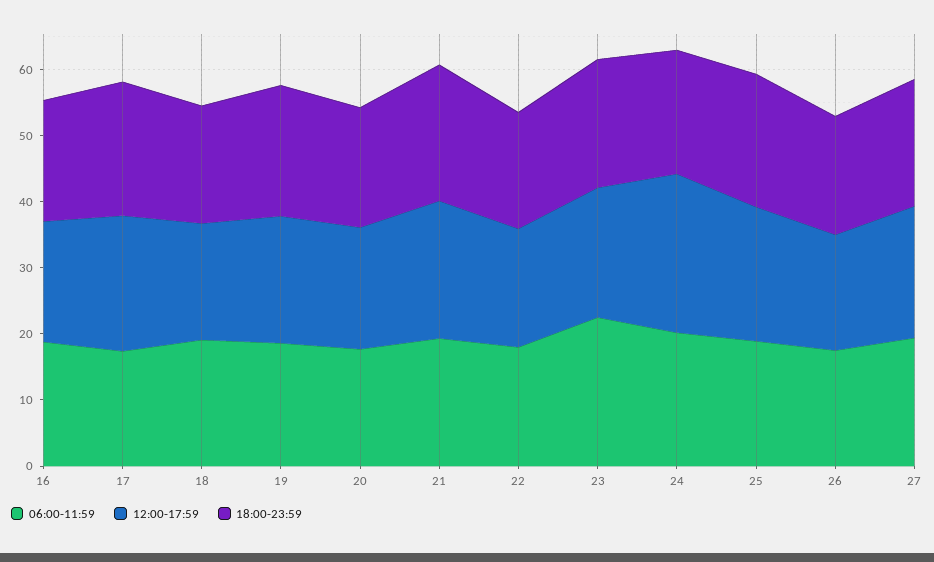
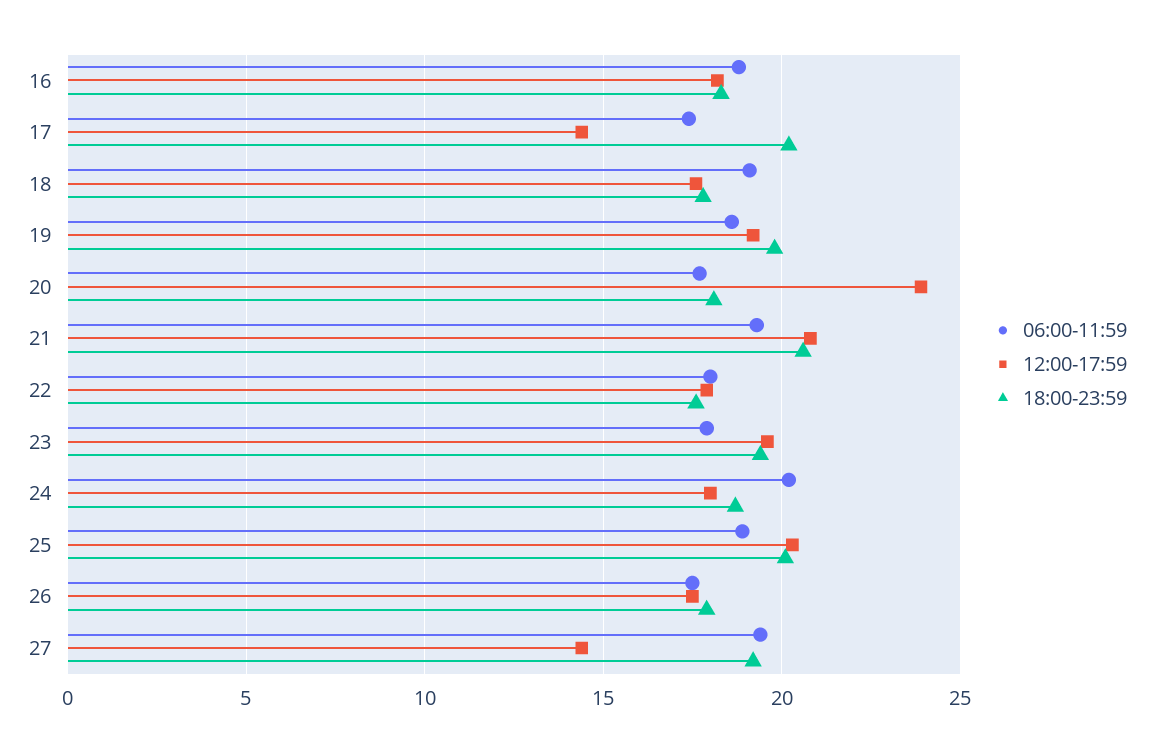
12:00-17:59, 17: 20 -> 14.5
12:00-17:59, 20: 18 -> 24
06:00-11:59, 23: 22 -> 18
12:00-17:59, 24: 24 -> 18
12:00-17:59, 27: 20 -> 14.5

